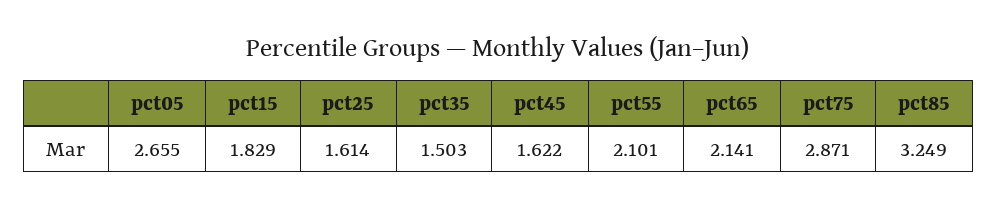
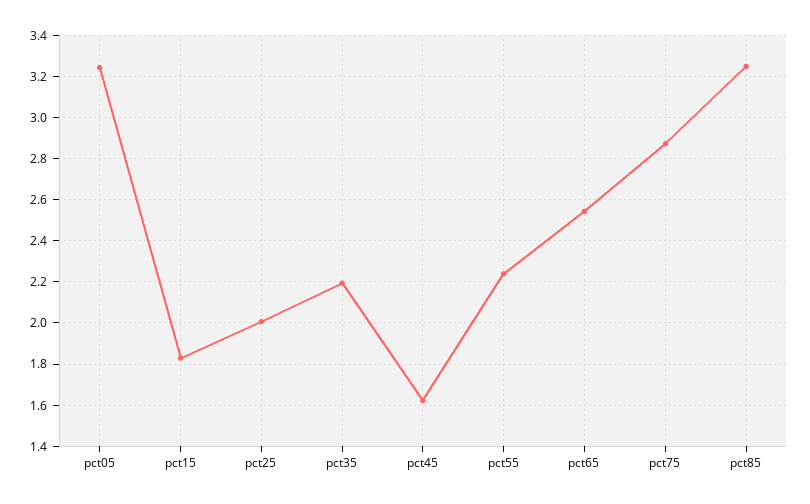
pct05: 2.655 -> 3.25
pct25: 1.614 -> 2
pct35: 1.503 -> 2.2
pct55: 2.101 -> 2.25
pct65: 2.141 -> 2.55

